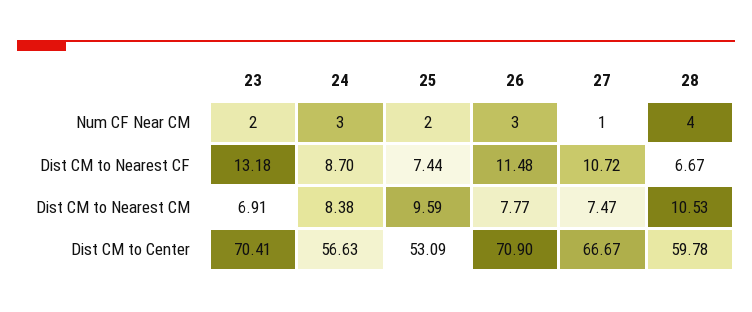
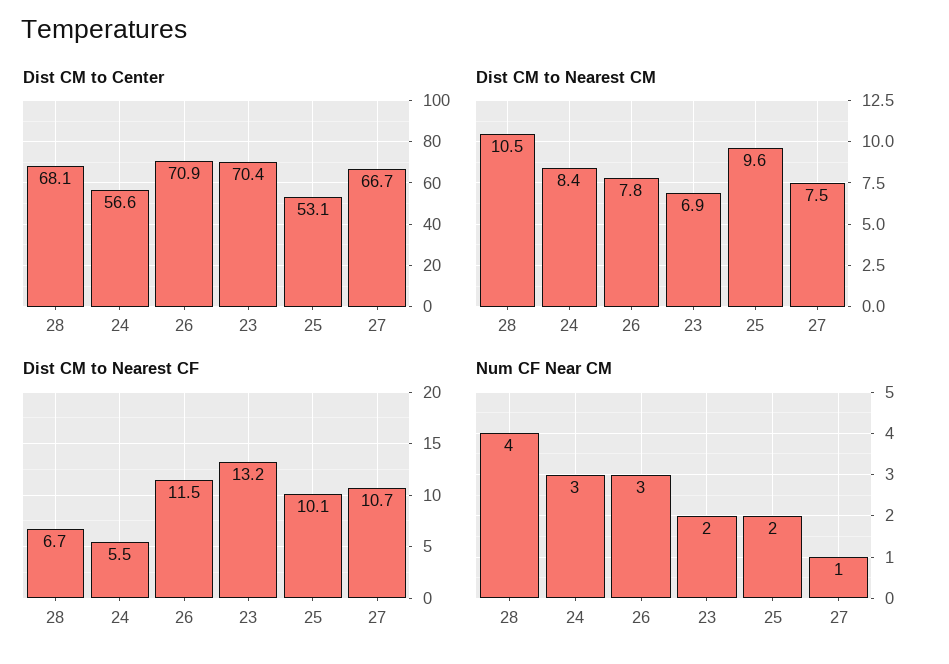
Dist CM to Nearest CF, 24: 8.7 -> 5.5
Dist CM to Nearest CF, 25: 7.44 -> 10.1
Dist CM to Center, 28: 59.78 -> 68.1

